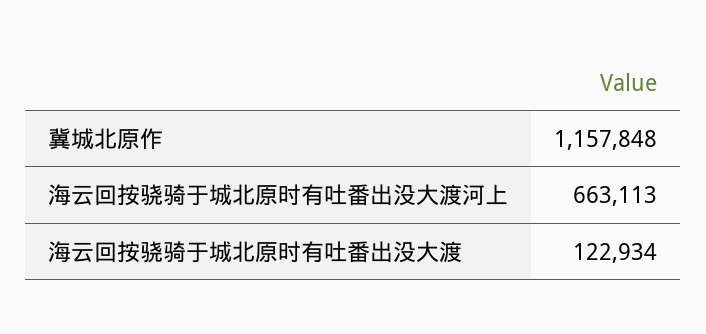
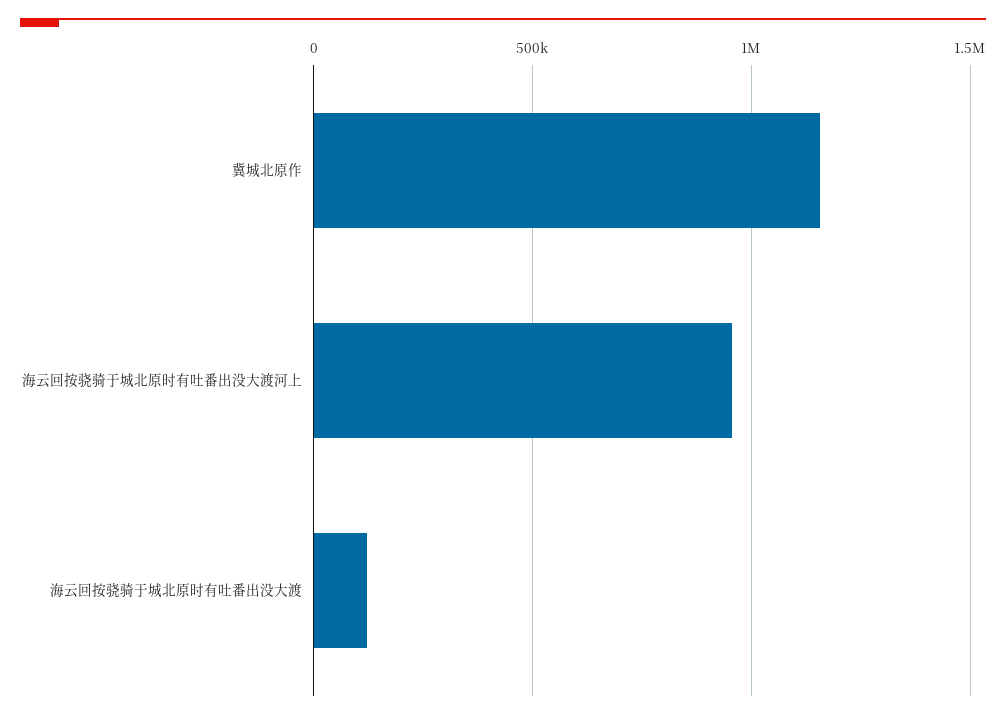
海云回按骁骑于城北原时有吐番出没大渡河上: 663113 -> 950000

